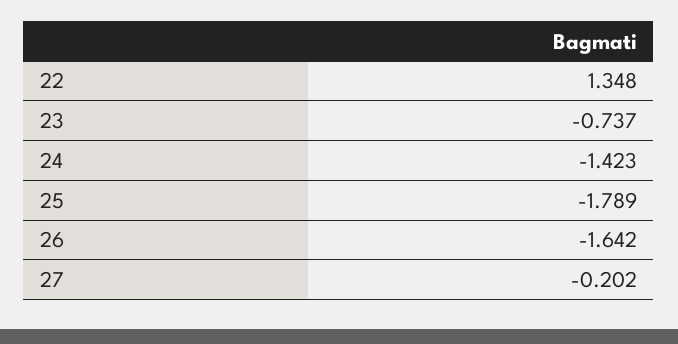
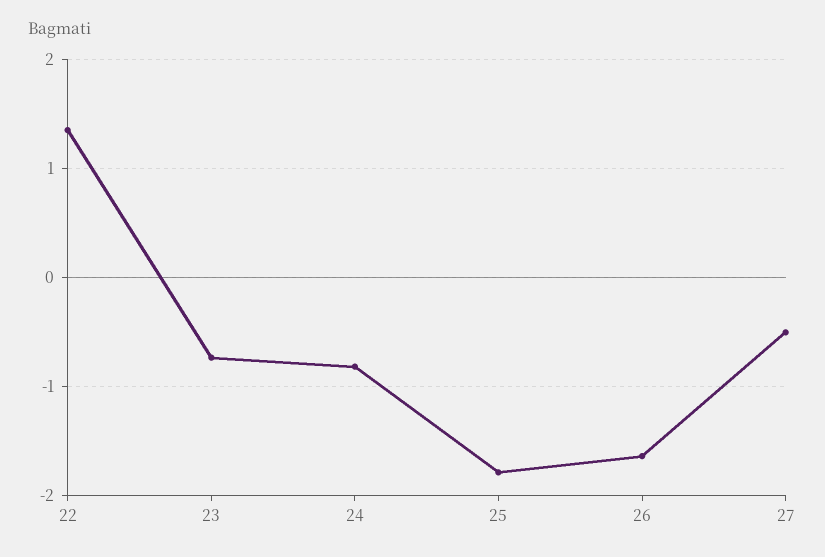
24: -1.423 -> -0.8
27: -0.202 -> -0.5

